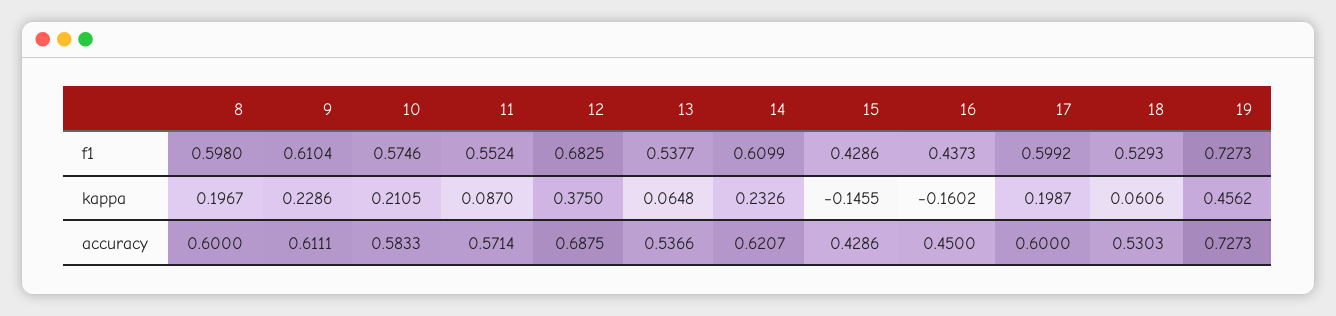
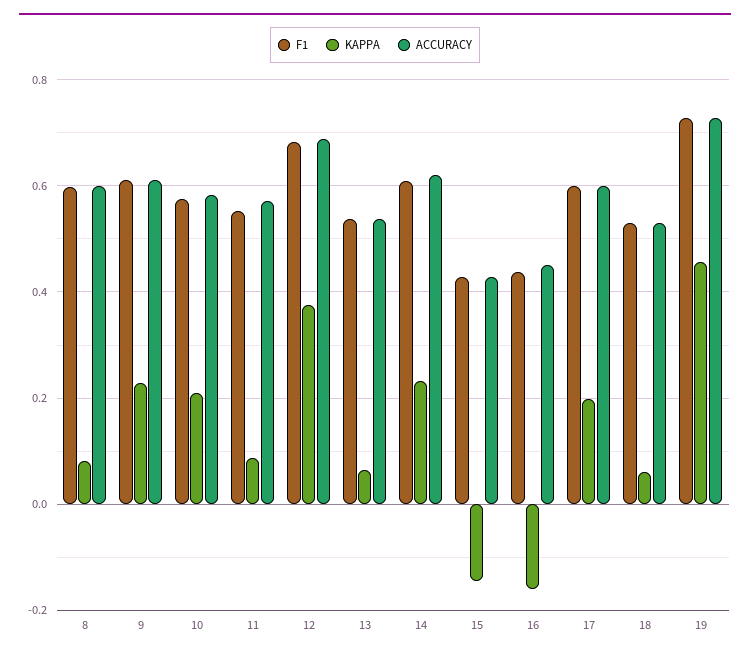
kappa, 8: 0.1967 -> 0.08

